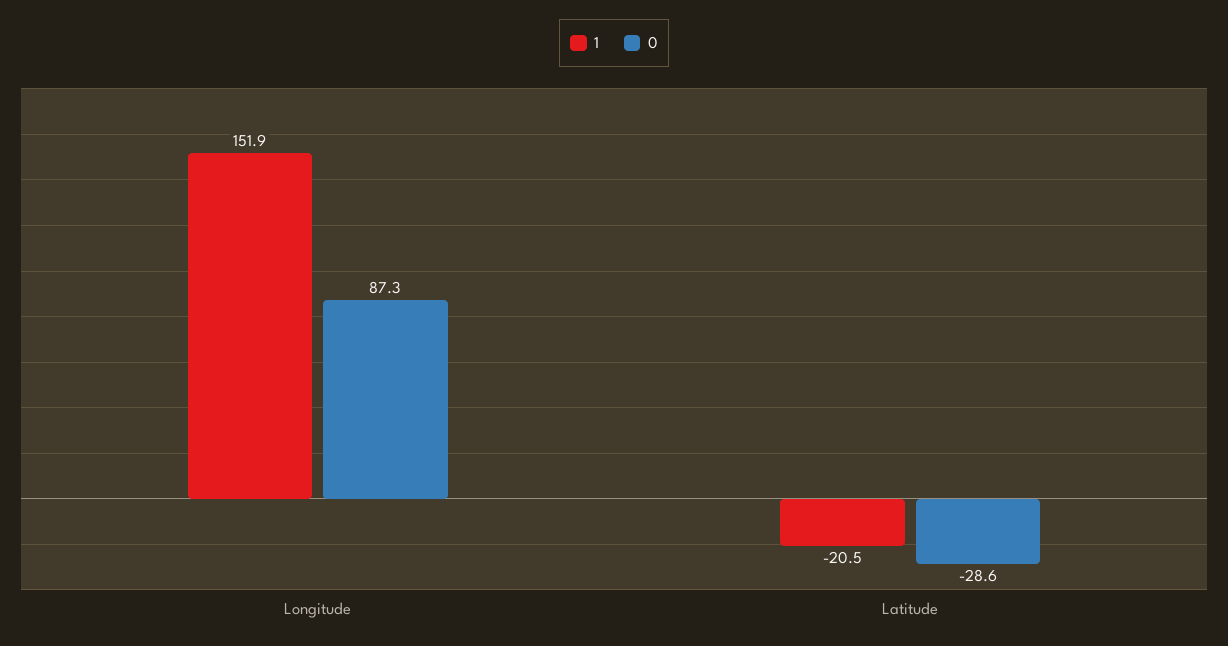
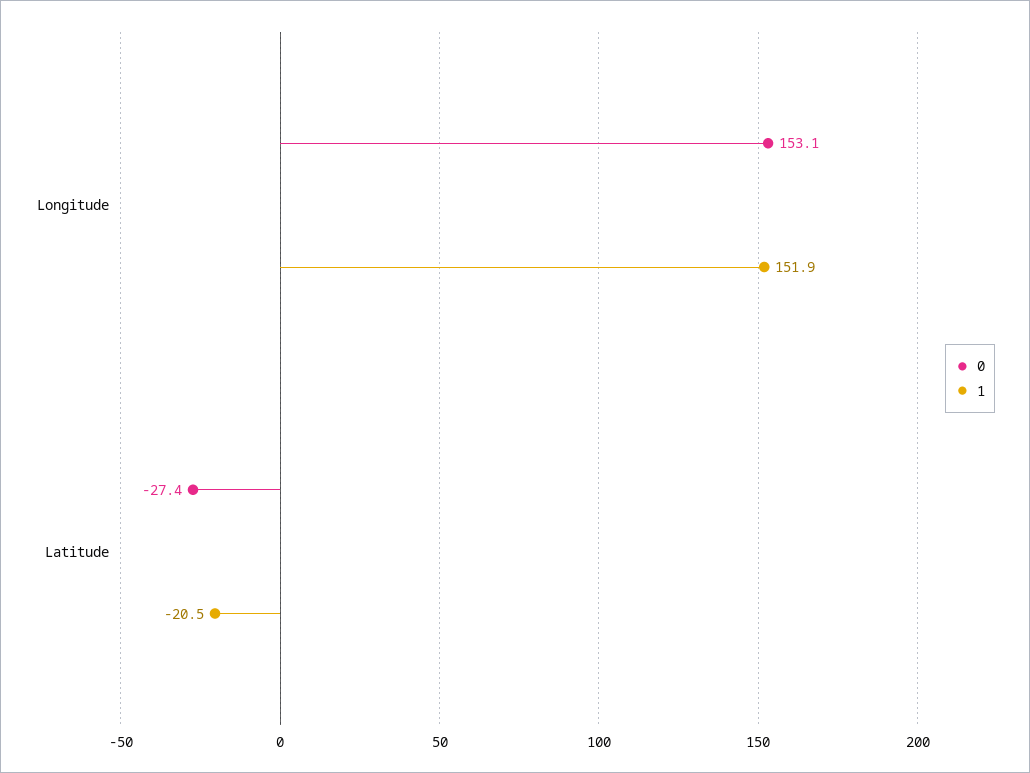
0, Longitude: 87.3 -> 153.1
0, Latitude: -28.6 -> -27.4

